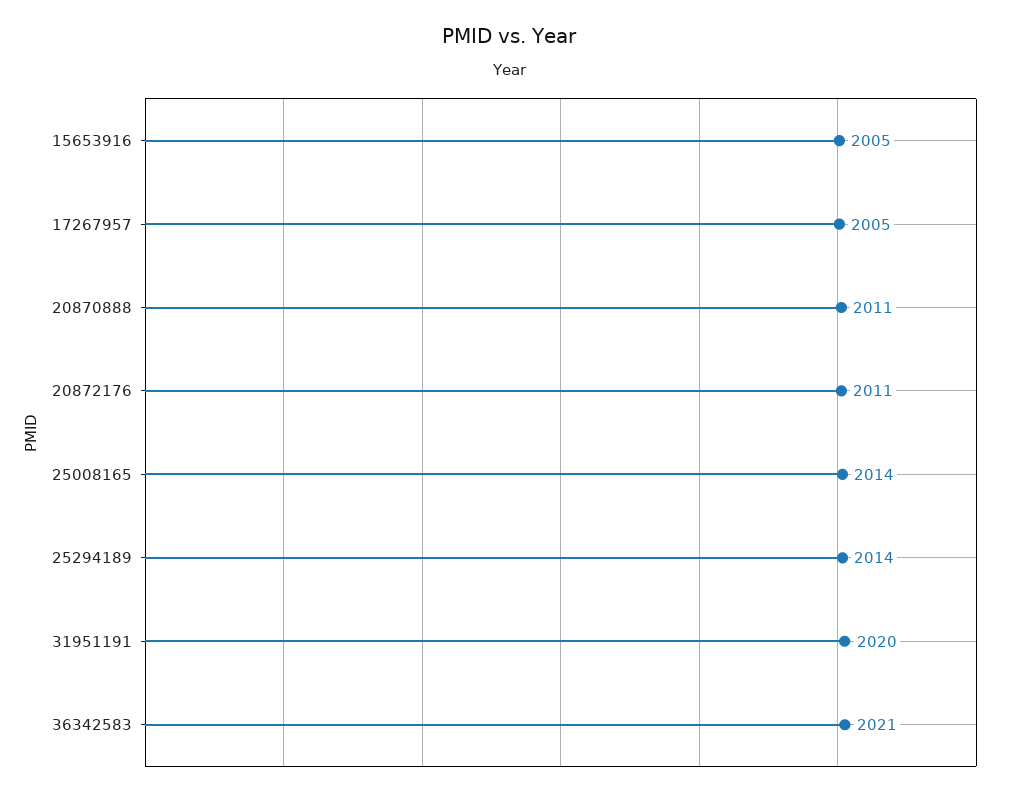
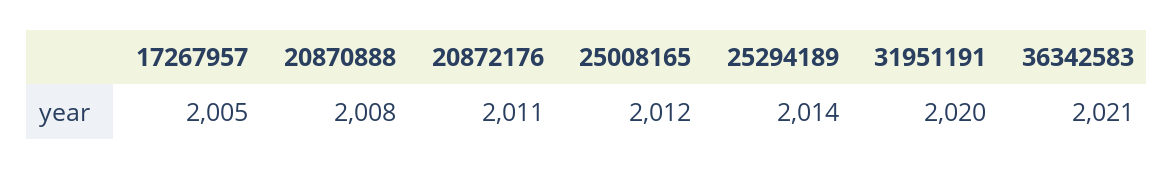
15653916: 2005 -> none
20870888: 2011 -> 2008
25008165: 2014 -> 2012

